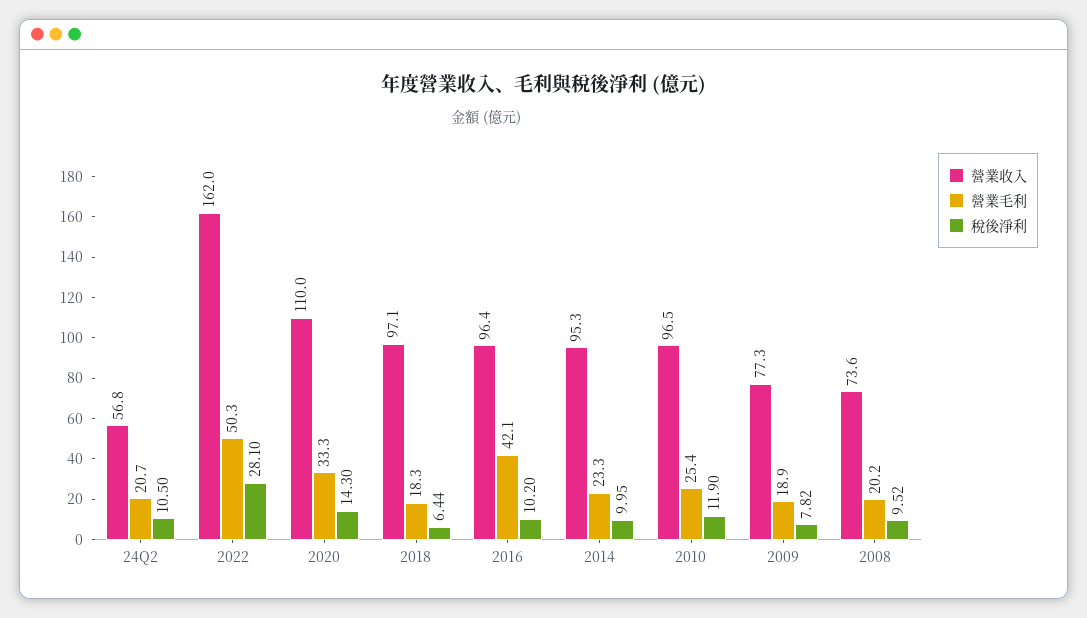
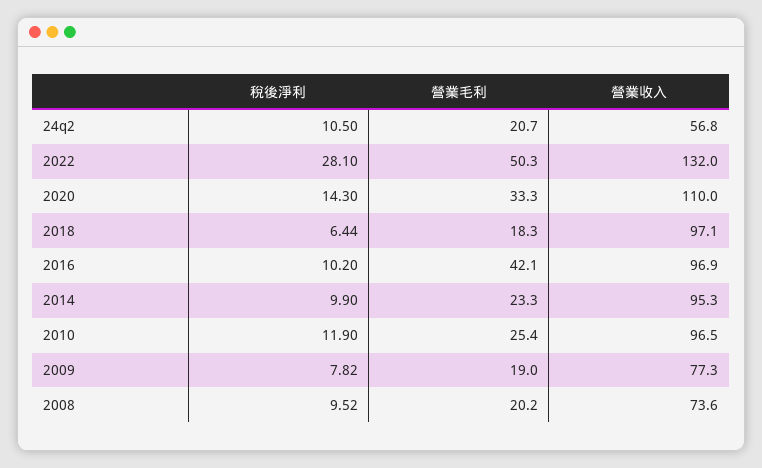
營業收入, 2022: 162 -> 132
營業收入, 2016: 96.4 -> 96.9
稅後淨利, 2014: 9.95 -> 9.9
營業毛利, 2009: 18.9 -> 19

